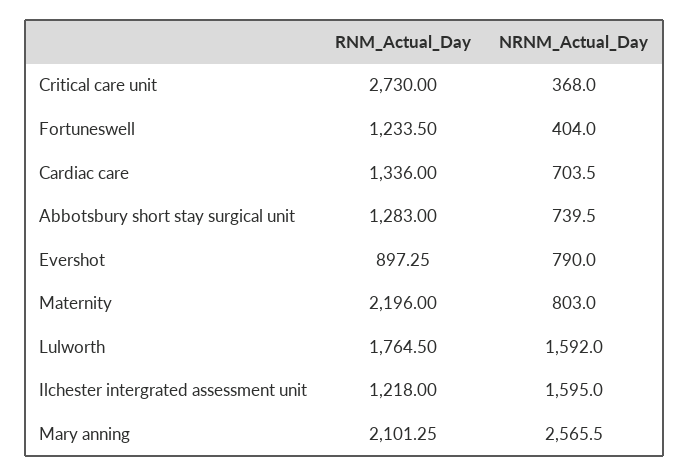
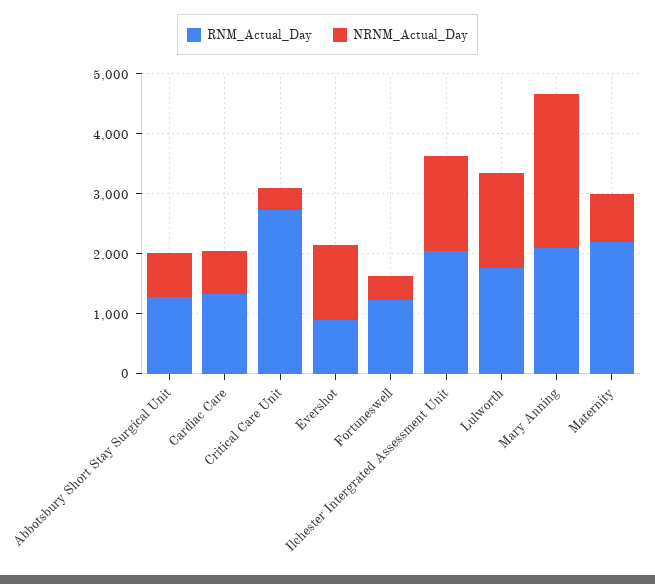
NRNM_Actual_Day, Evershot: 790 -> 1200
RNM_Actual_Day, Ilchester intergrated assessment unit: 1218 -> 2000

